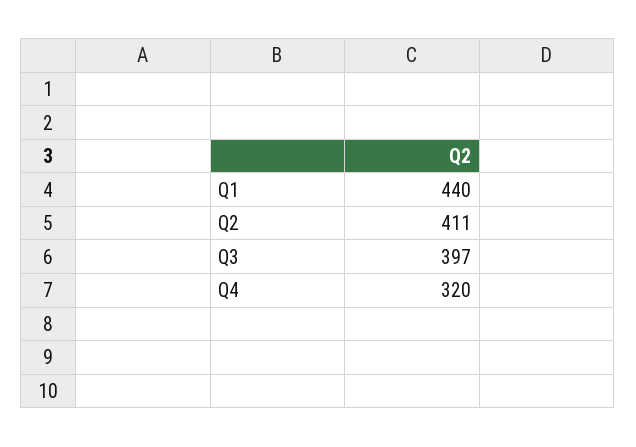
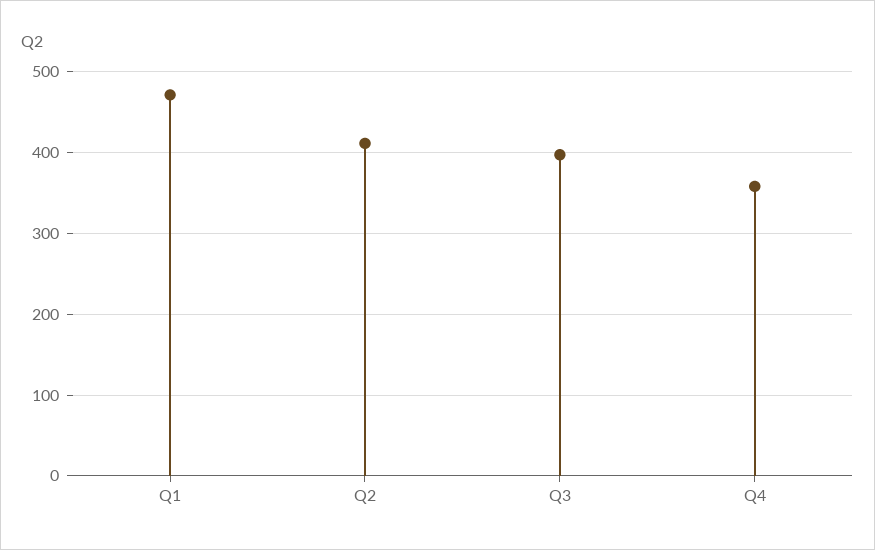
Q1: 440 -> 470
Q4: 320 -> 360

